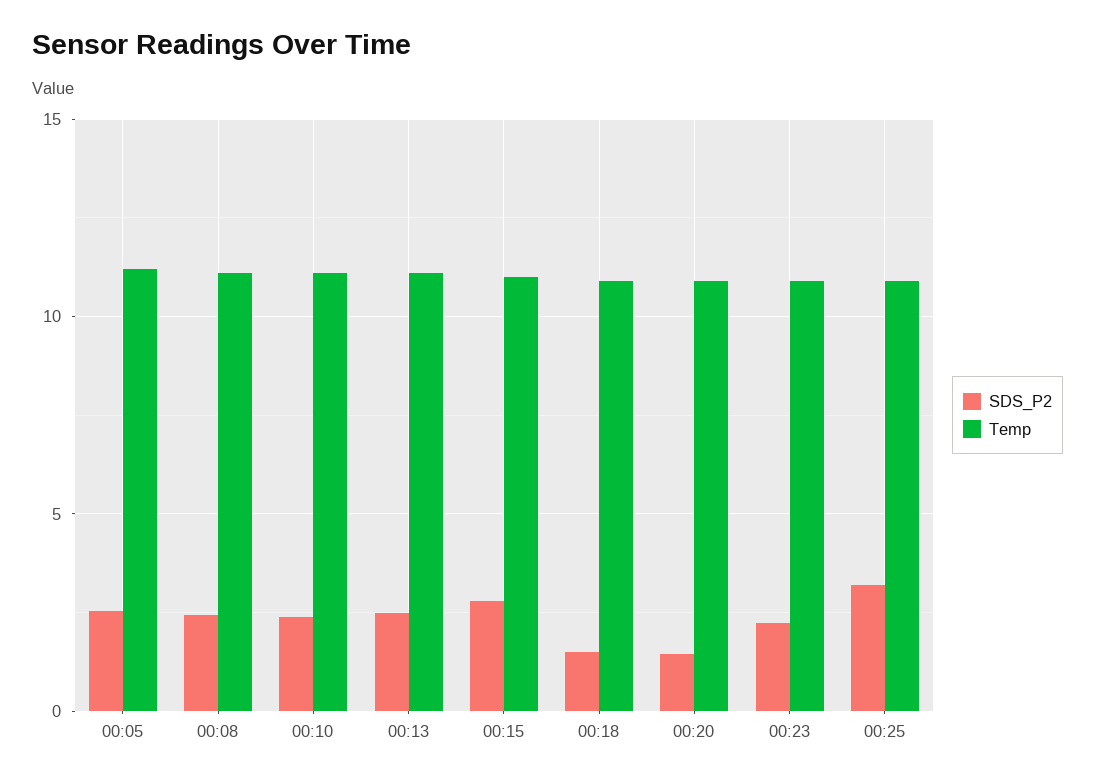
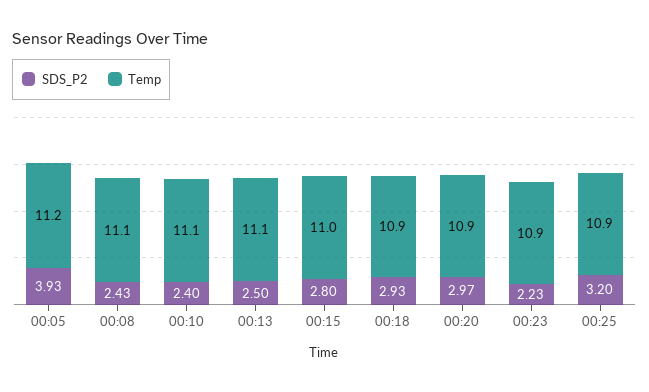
SDS_P2, 00:05: 2.5 -> 3.93
SDS_P2, 00:18: 1.5 -> 2.93
SDS_P2, 00:20: 1.5 -> 2.97

